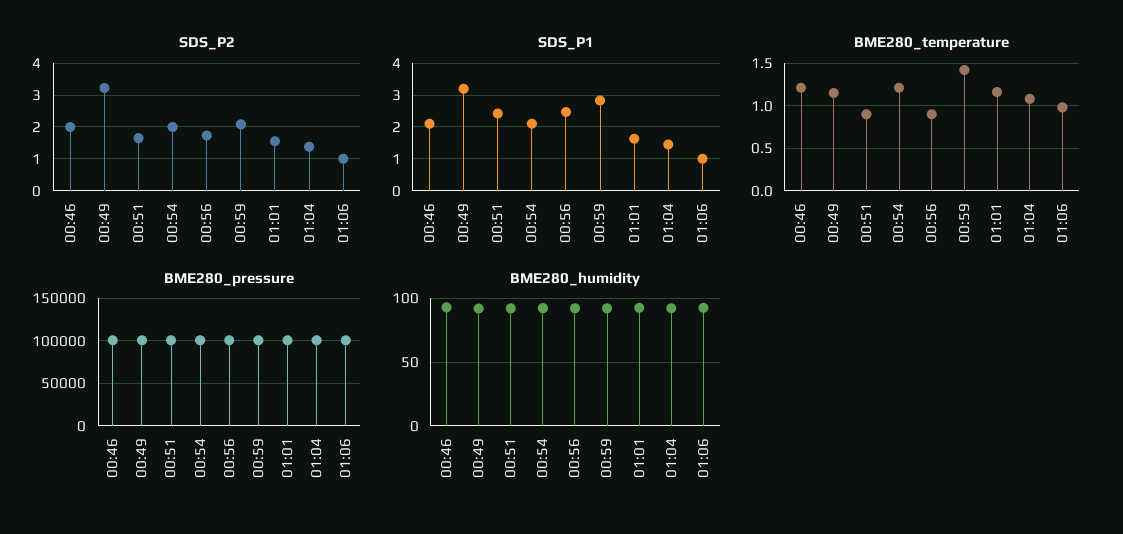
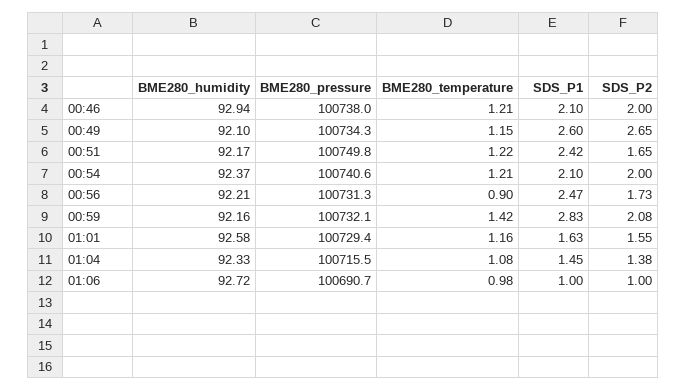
SDS_P2, 00:49: 3.2 -> 2.65
SDS_P1, 00:49: 3.2 -> 2.6
BME280_temperature, 00:51: 0.9 -> 1.22

